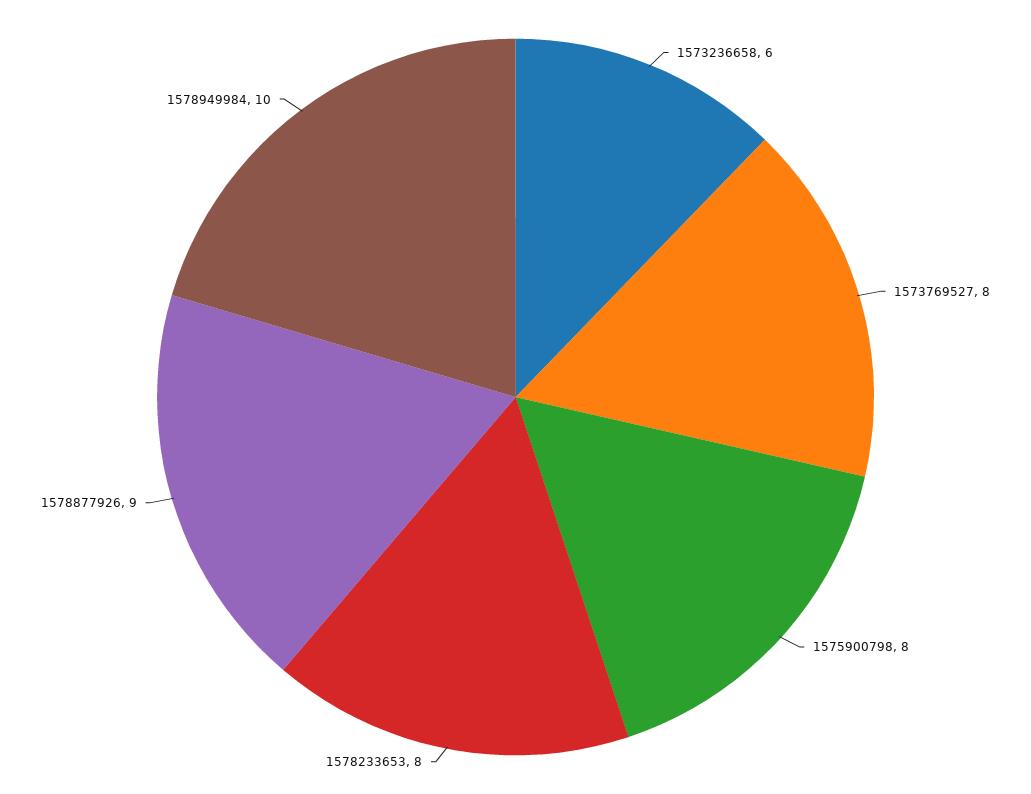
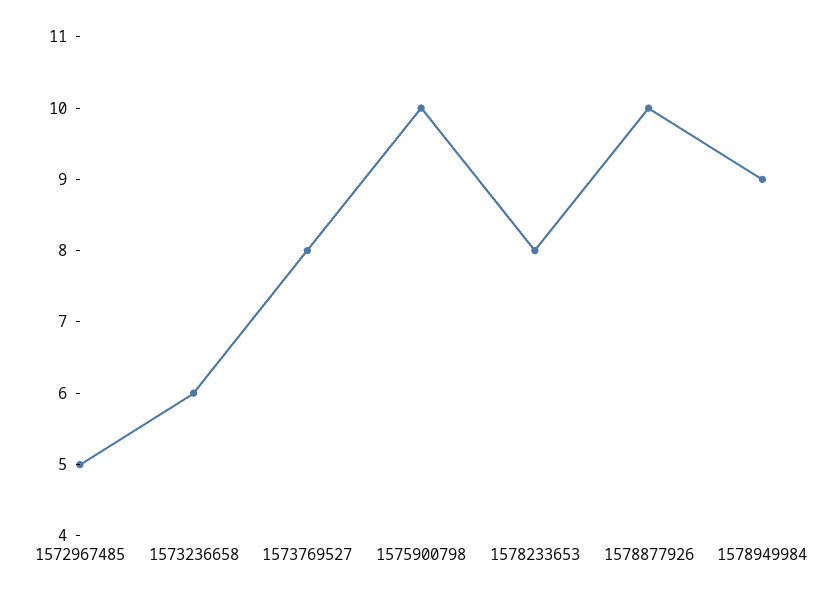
1575900798: 8 -> 10
1578877926: 9 -> 10
1578949984: 10 -> 9
1572967485: none -> 5

